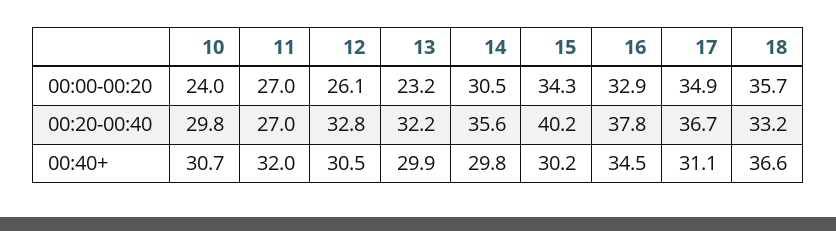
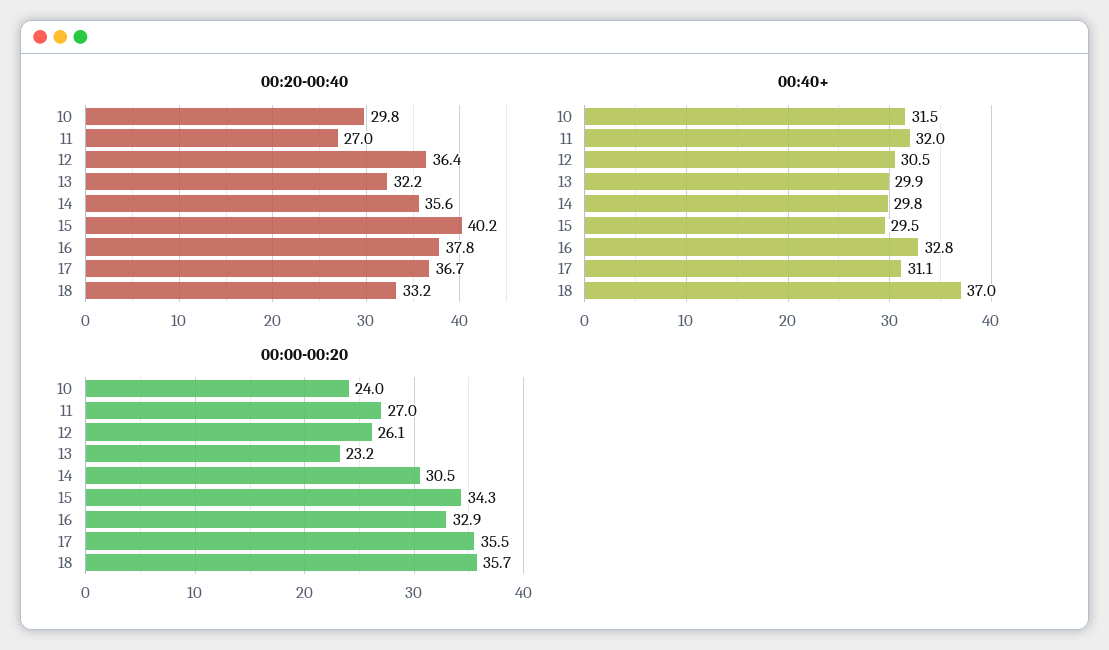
00:00-00:20, 17: 34.9 -> 35.5
00:20-00:40, 12: 32.8 -> 36.4
00:40+, 10: 30.7 -> 31.5
00:40+, 15: 30.2 -> 29.5
00:40+, 16: 34.5 -> 32.8
00:40+, 18: 36.6 -> 37

